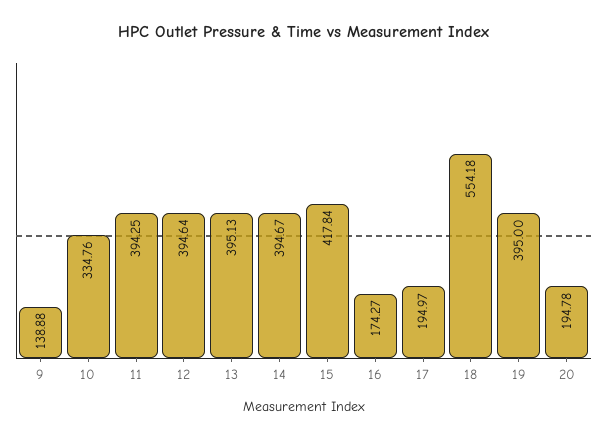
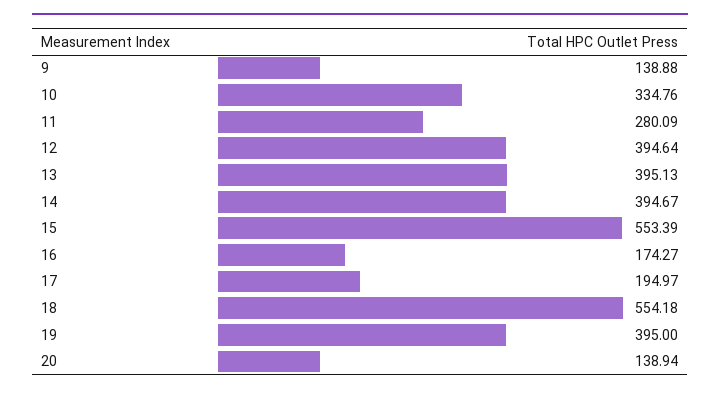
11: 394.25 -> 280.09
15: 417.84 -> 553.39
20: 194.78 -> 138.94

